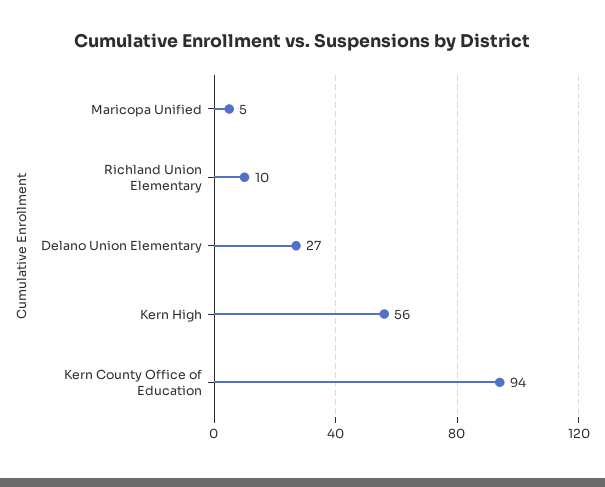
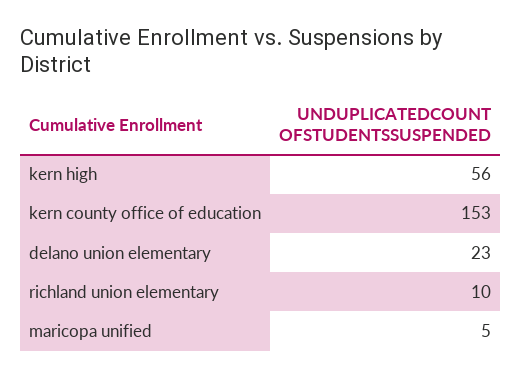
Delano Union Elementary: 27 -> 23
Kern County Office of Education: 94 -> 153

